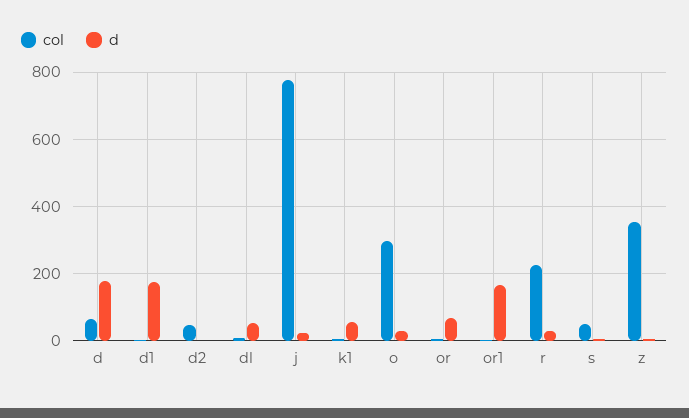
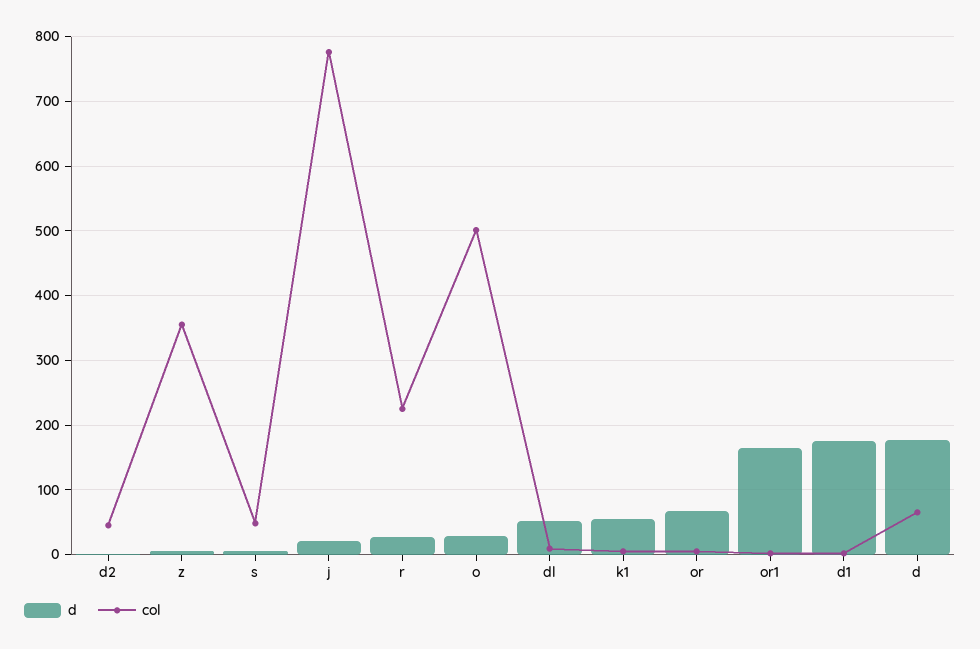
col, o: 300 -> 500

